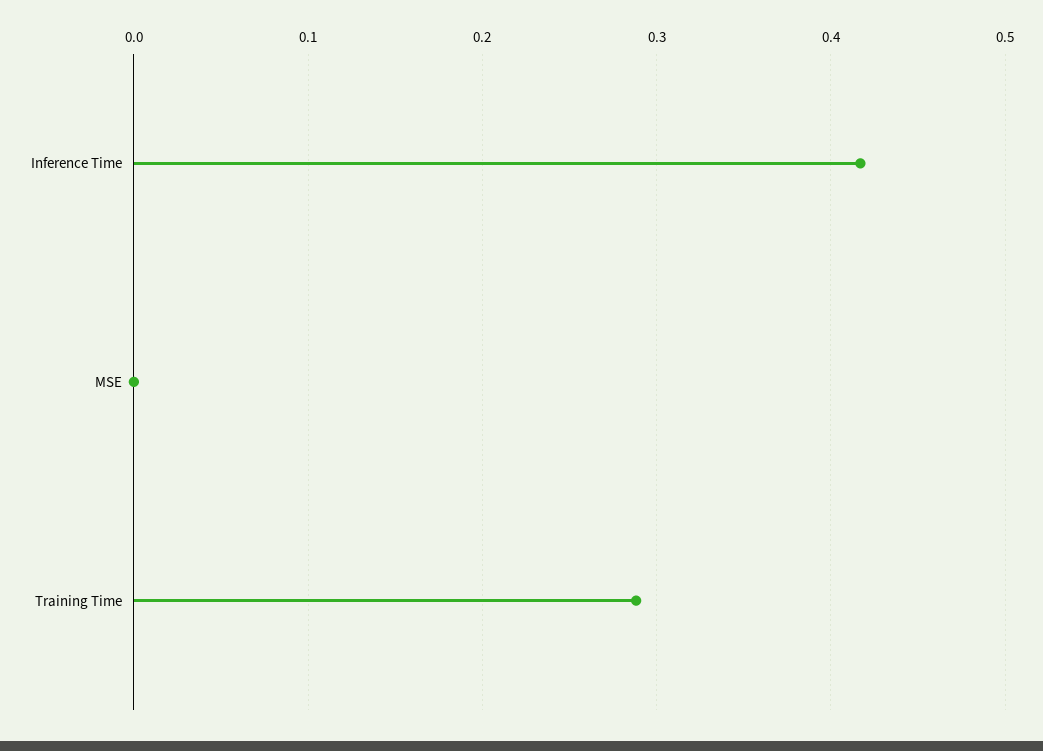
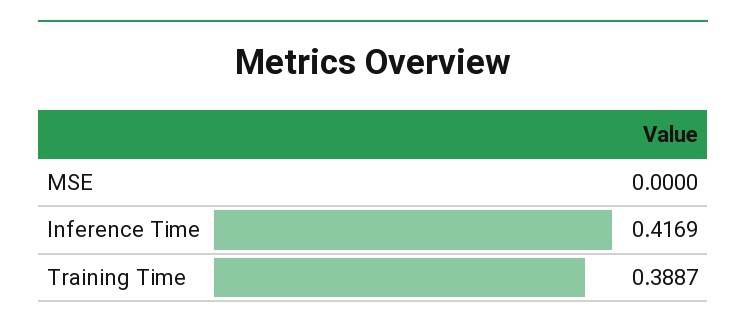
Training Time: 0.29 -> 0.3887

